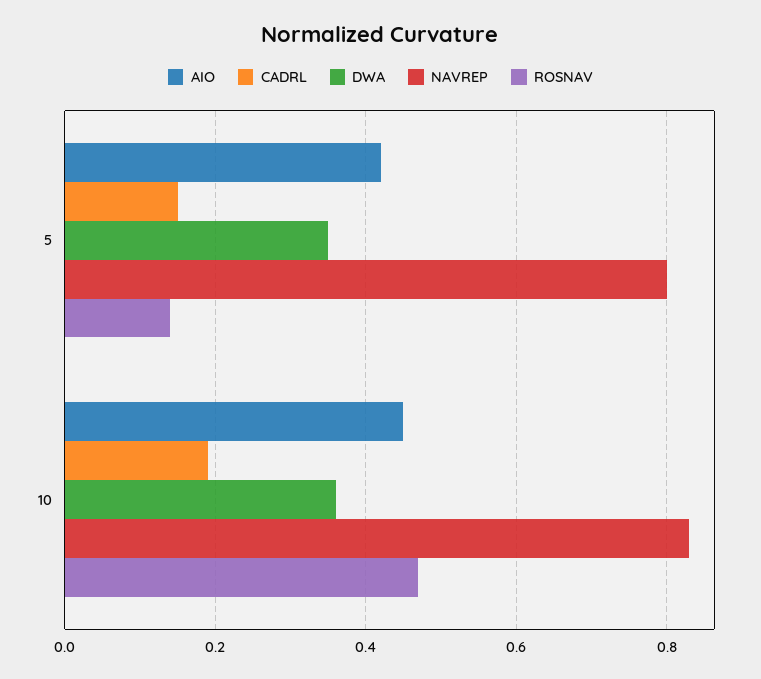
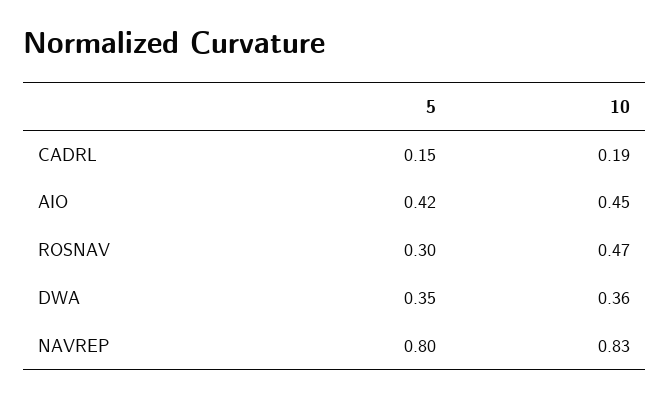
ROSNAV, 5: 0.15 -> 0.3

